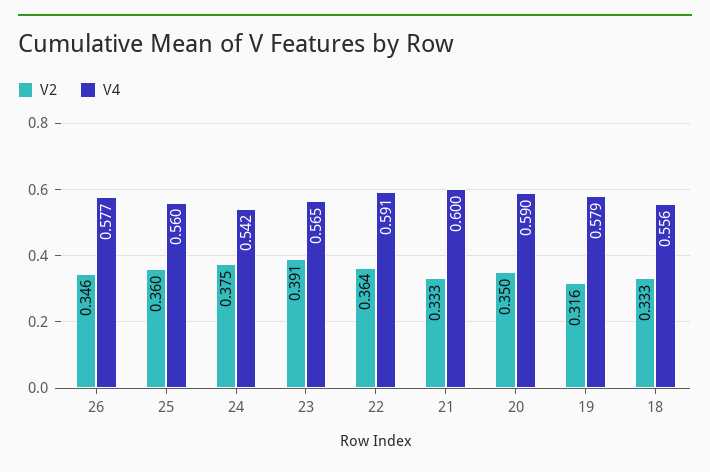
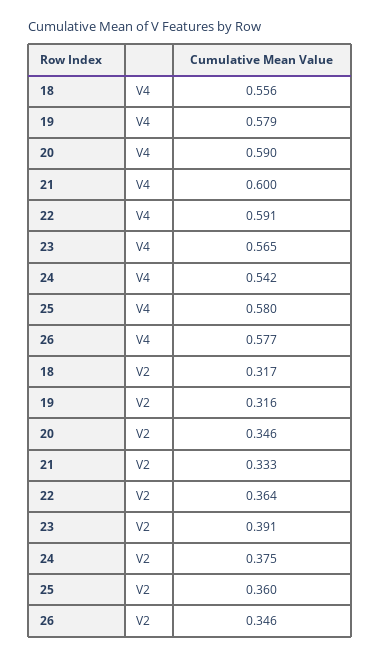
V4, 25: 0.56 -> 0.58
V2, 20: 0.35 -> 0.346
V2, 18: 0.333 -> 0.317

